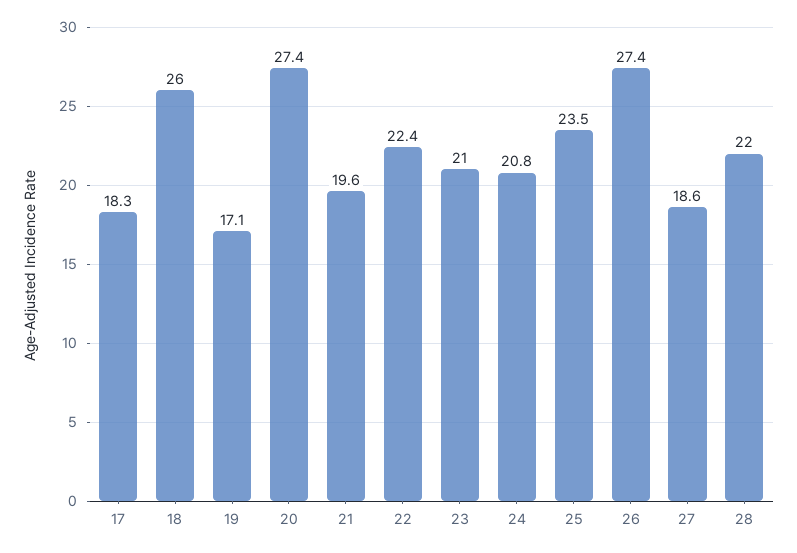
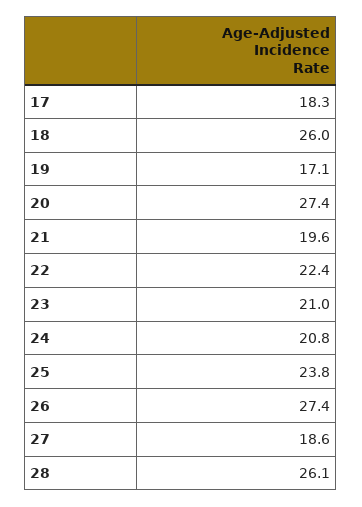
25: 23.5 -> 23.8
28: 22 -> 26.1

